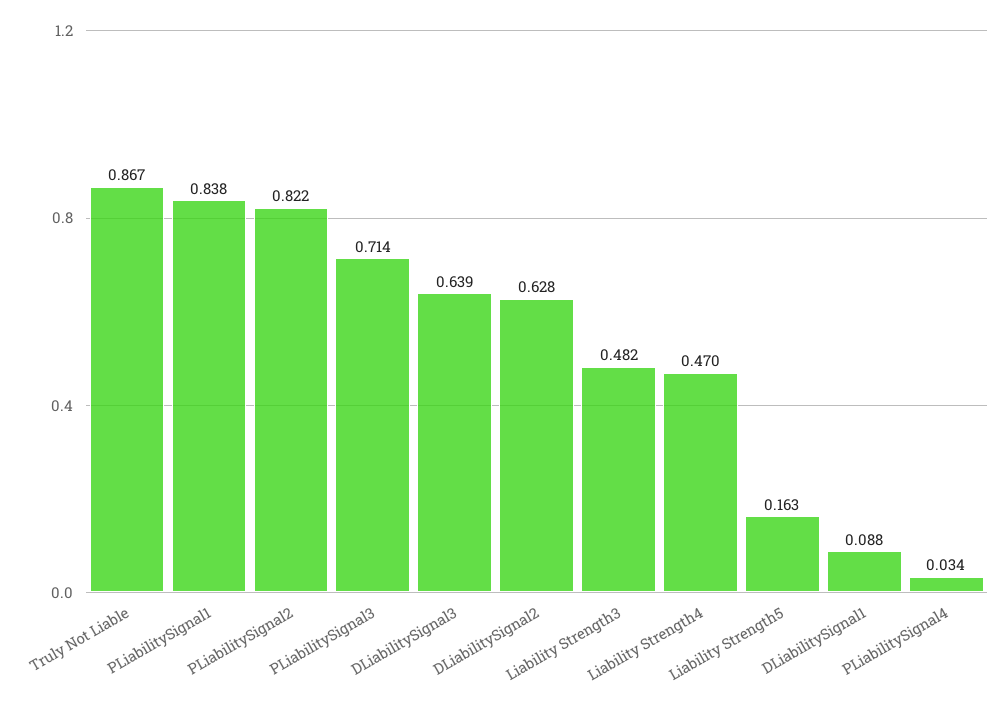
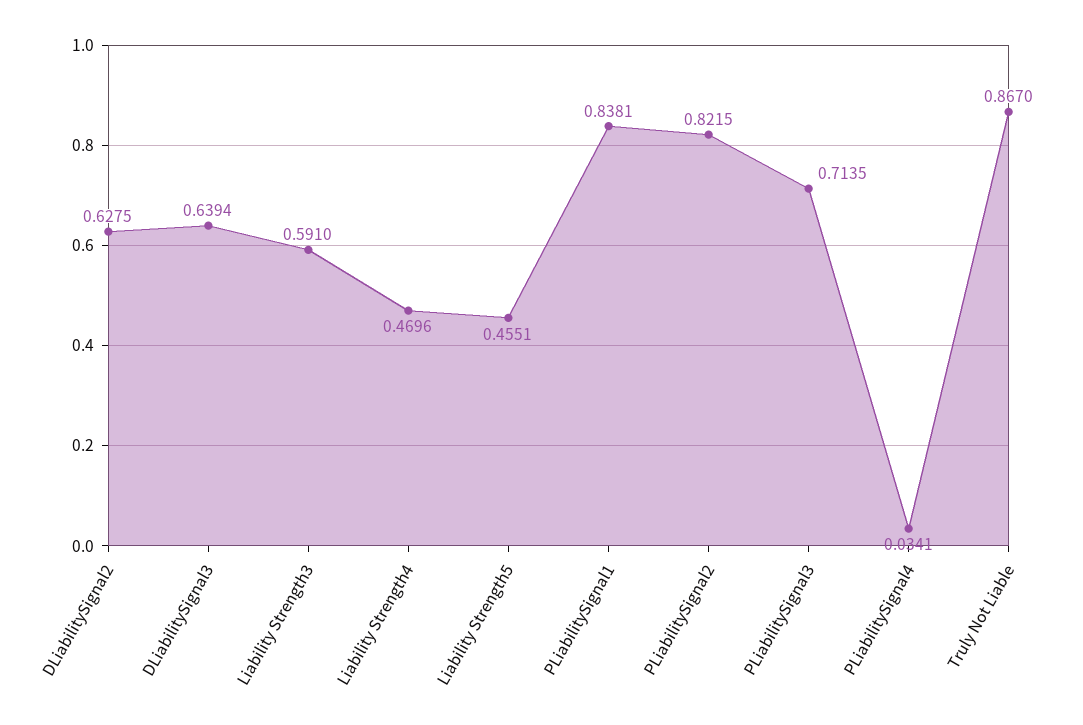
Liability Strength3: 0.482 -> 0.591
Liability Strength5: 0.163 -> 0.4551
DLiabilitySignal1: 0.088 -> none

